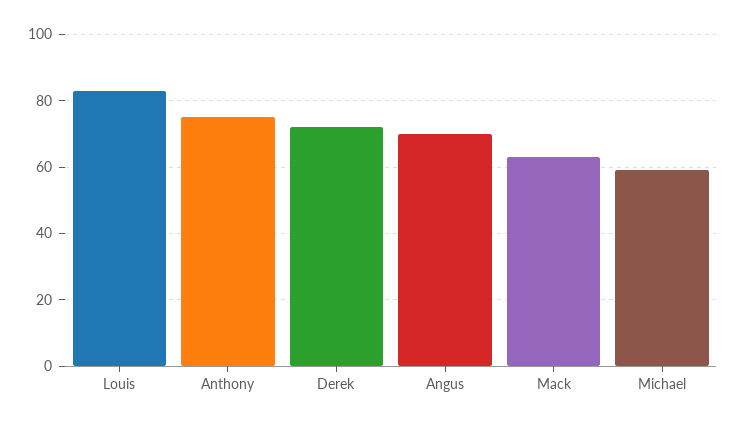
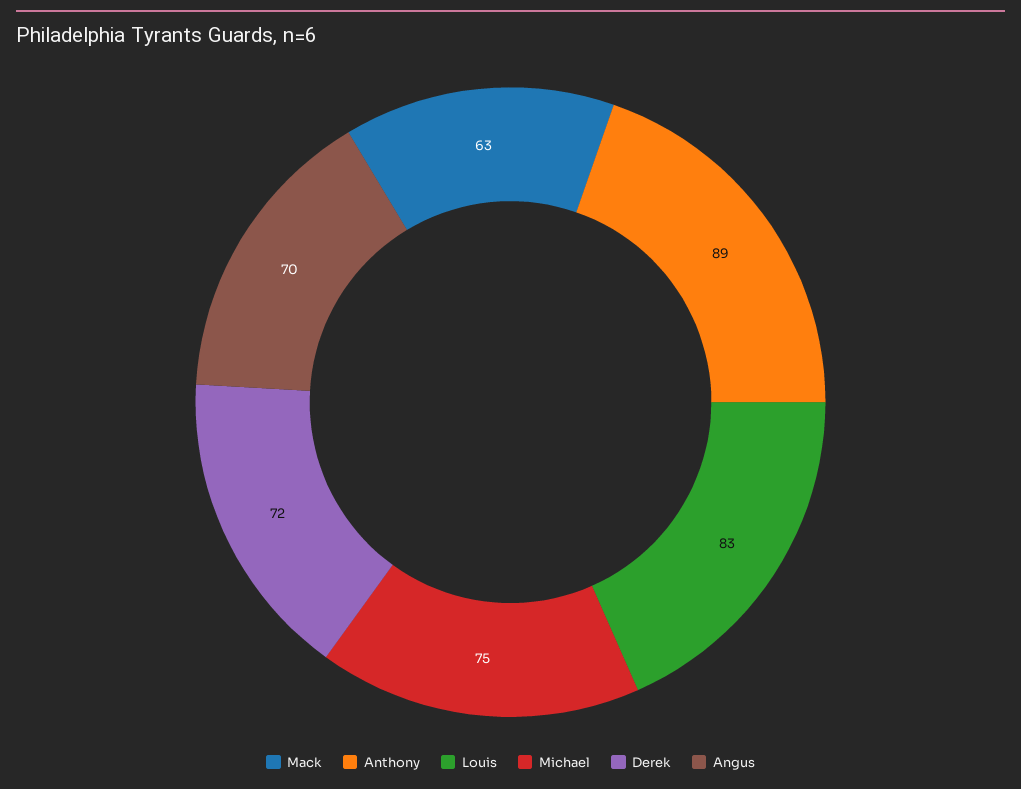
Anthony: 75 -> 89
Michael: 60 -> 75

